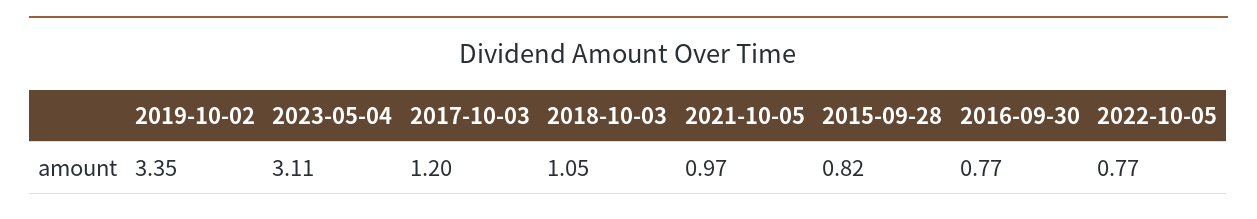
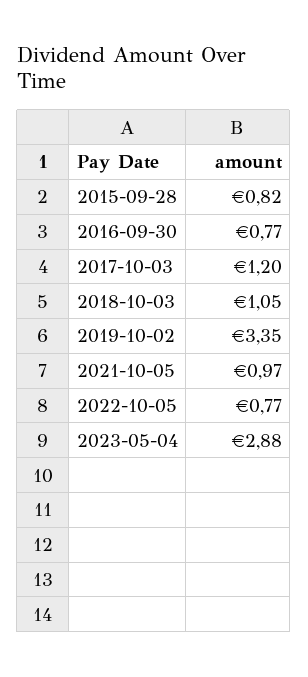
2023-05-04: 3.11 -> 2.88

